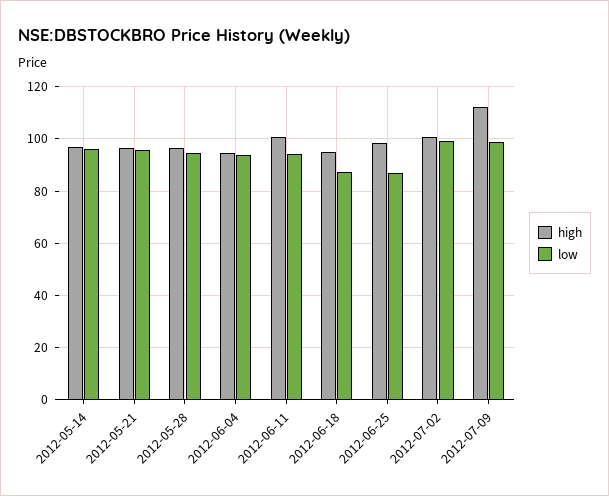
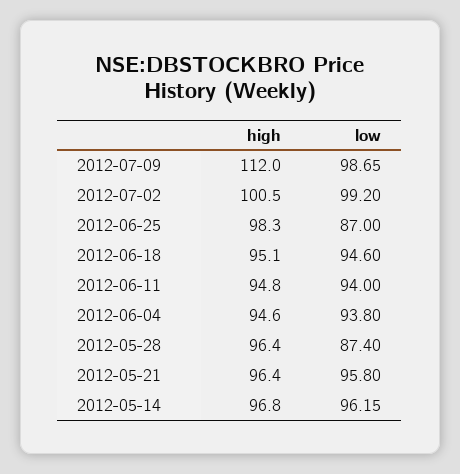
low, 2012-05-28: 95 -> 87.4
high, 2012-06-11: 100 -> 94.8
low, 2012-06-18: 87.5 -> 94.6

